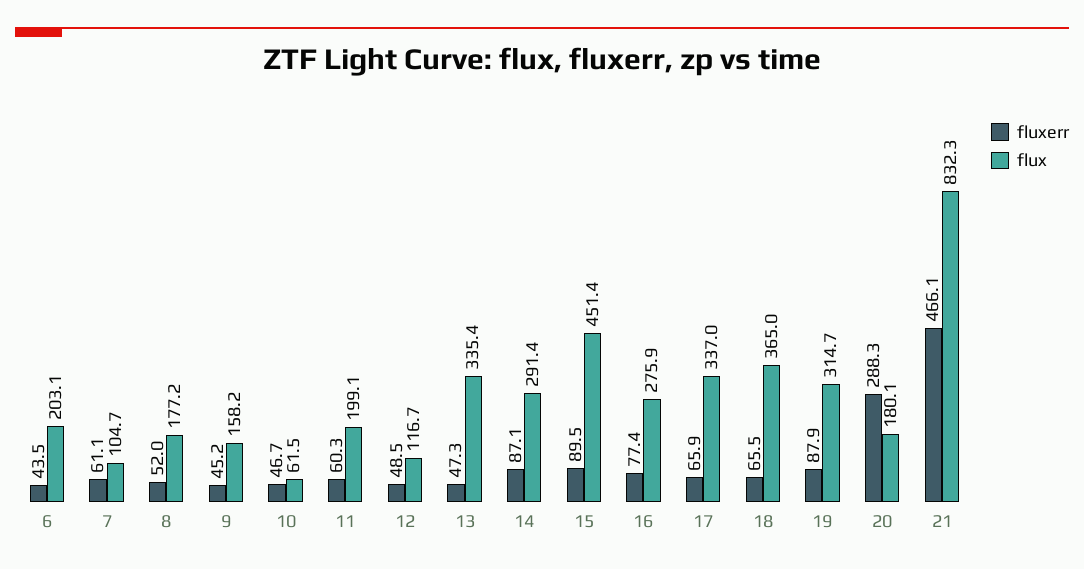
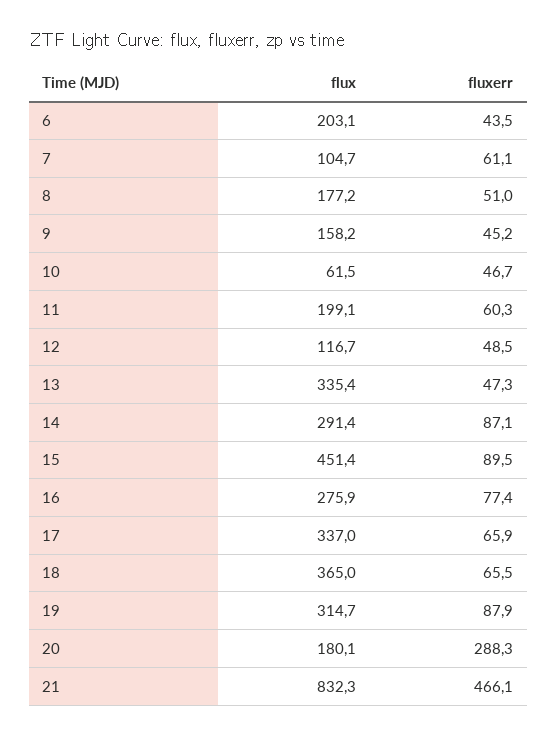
fluxerr, 8: 52 -> 51

